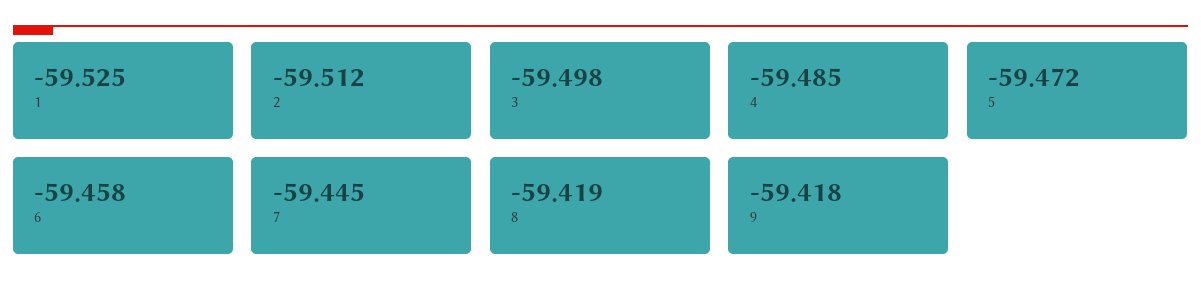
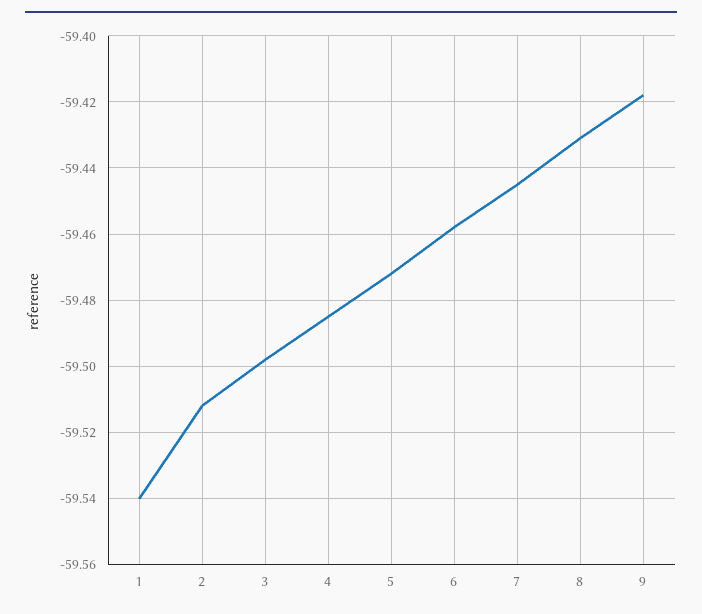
1: -59.525 -> -59.54
8: -59.419 -> -59.43

